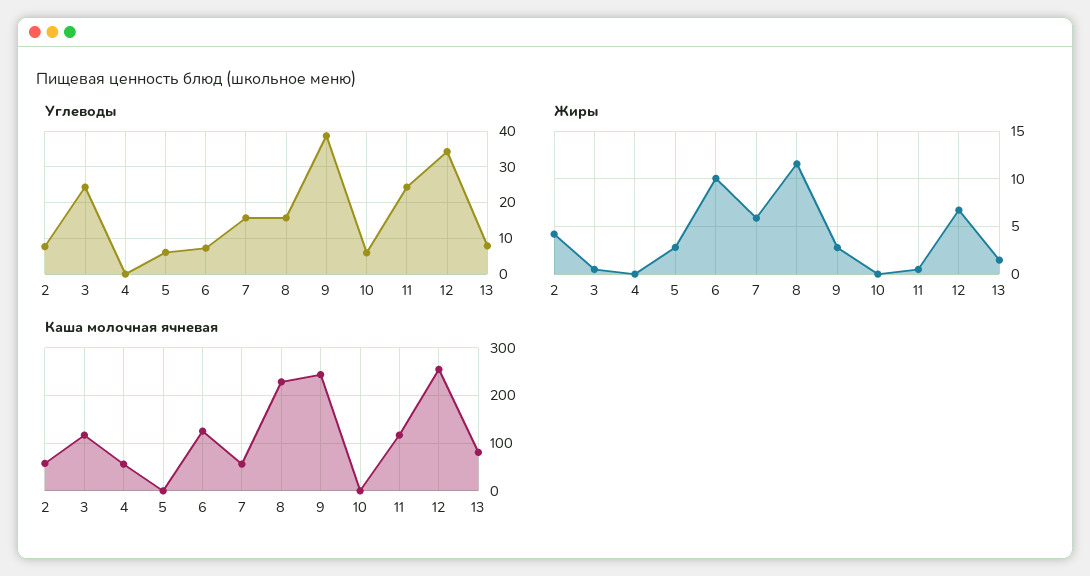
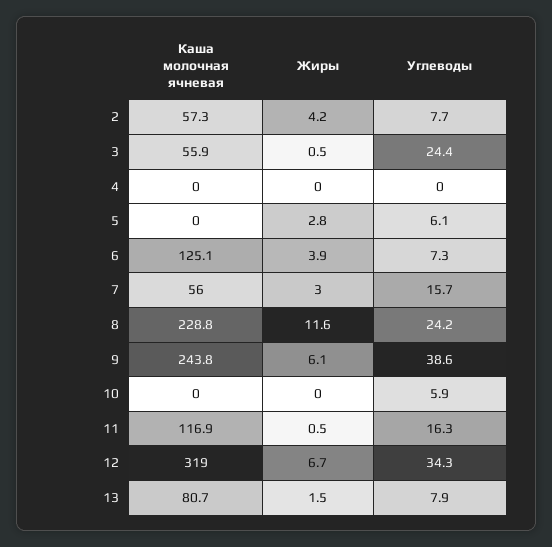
Углеводы, 8: 16 -> 24.2
Углеводы, 11: 24 -> 16.3
Жиры, 6: 10 -> 3.9
Жиры, 7: 6 -> 3
Жиры, 9: 3 -> 6.1
Каша молочная ячневая, 3: 120 -> 55.9
Каша молочная ячневая, 4: 60 -> 0
Каша молочная ячневая, 12: 260 -> 319

